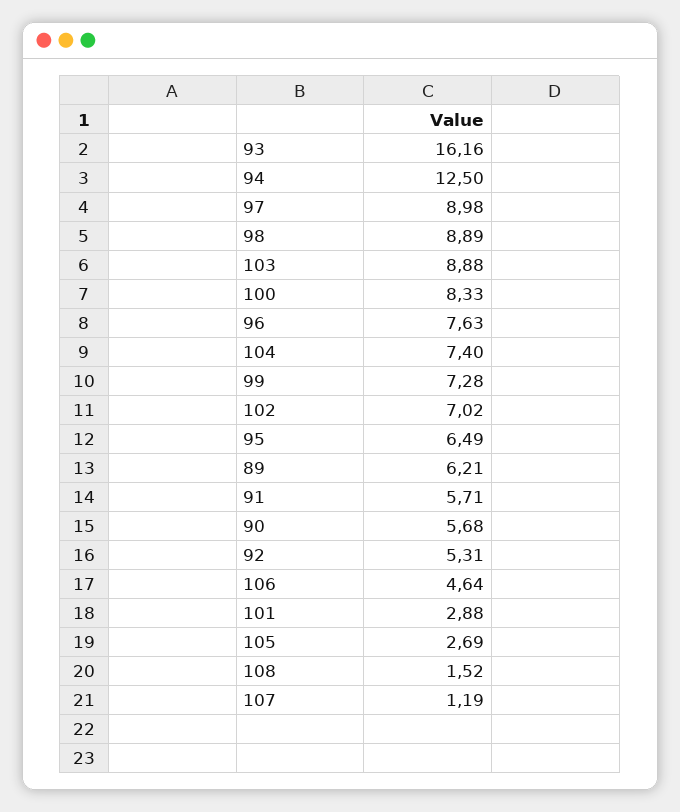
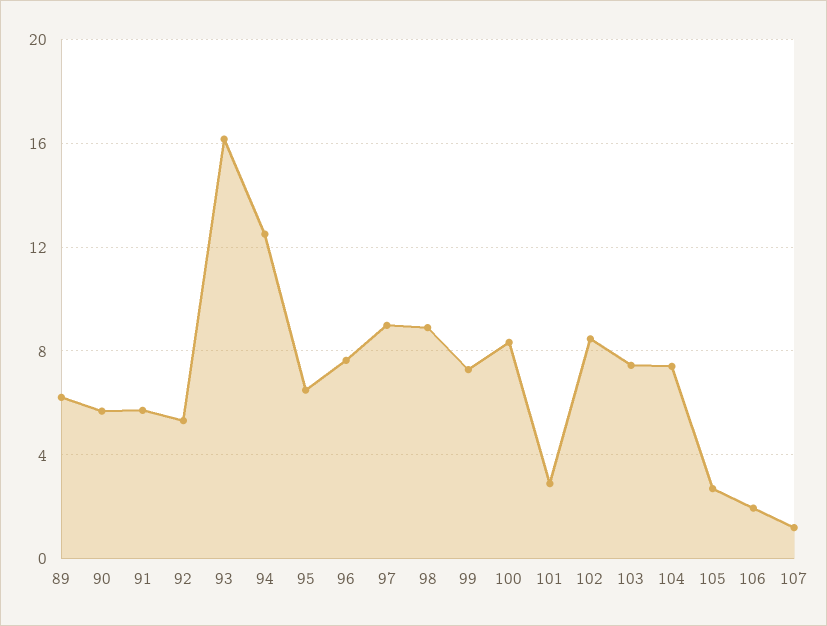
103: 8.88 -> 7.5
102: 7.02 -> 8.5
106: 4.64 -> 2
108: 1.52 -> none

